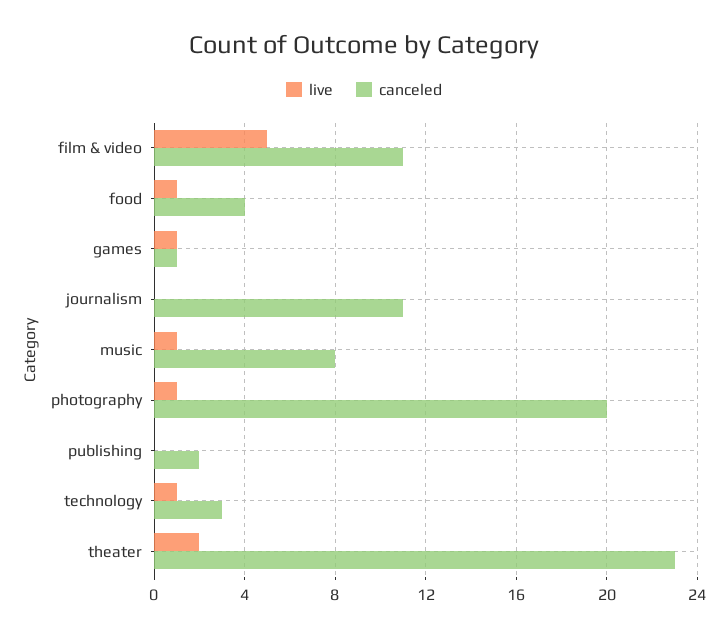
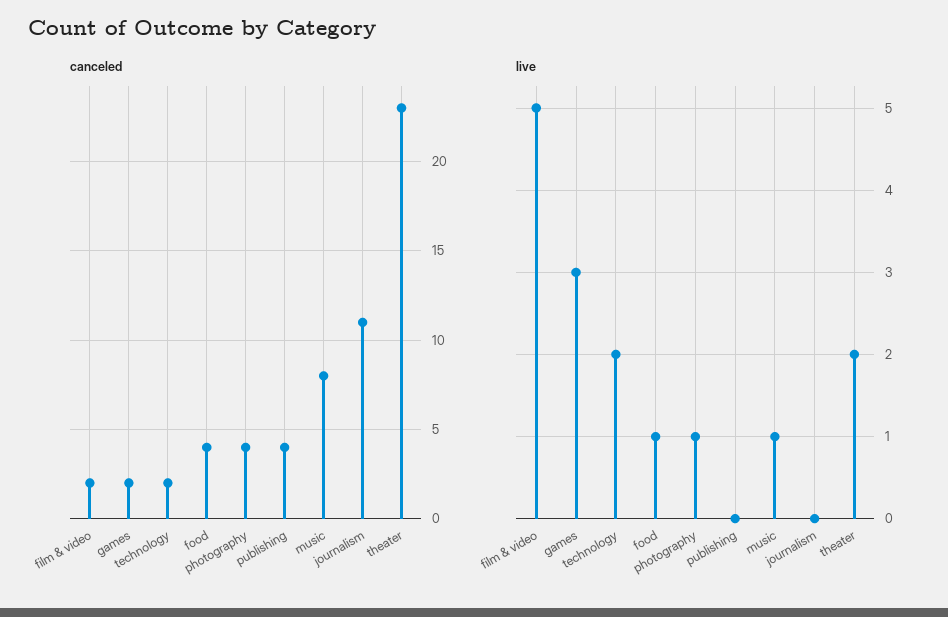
canceled, film & video: 11 -> 2
live, games: 1 -> 3
canceled, games: 1 -> 2
canceled, photography: 20 -> 4
canceled, publishing: 2 -> 4
live, technology: 1 -> 2
canceled, technology: 3 -> 2

